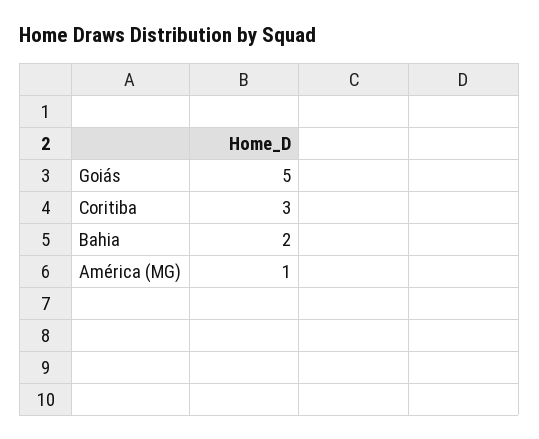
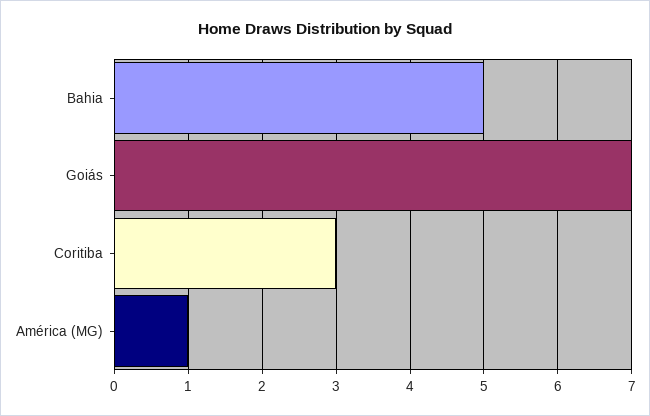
Goiás: 5 -> 7
Bahia: 2 -> 5

